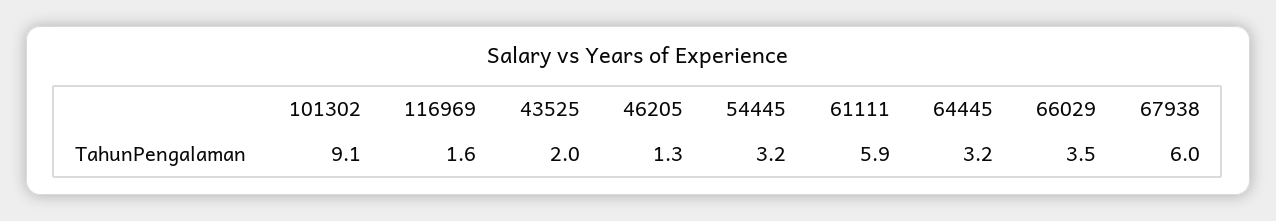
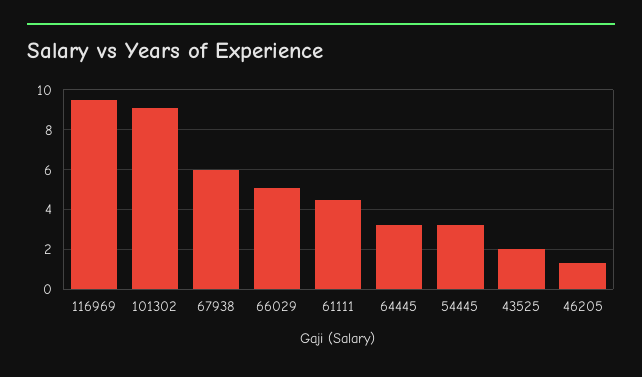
116969: 1.6 -> 9.5
61111: 5.9 -> 4.5
66029: 3.5 -> 5

